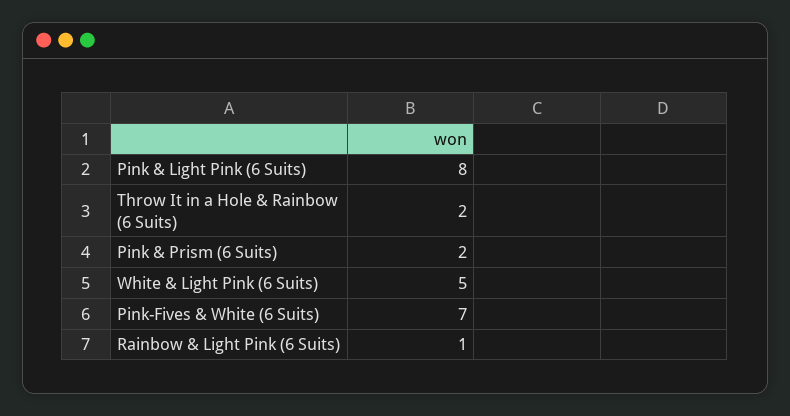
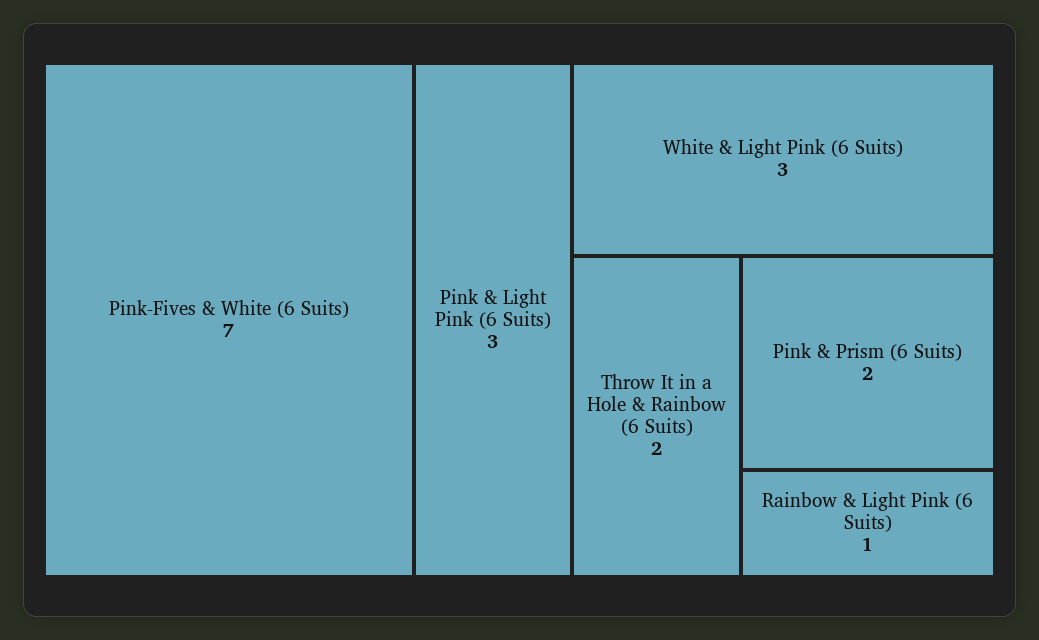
Pink & Light Pink (6 Suits): 8 -> 3
White & Light Pink (6 Suits): 5 -> 3

